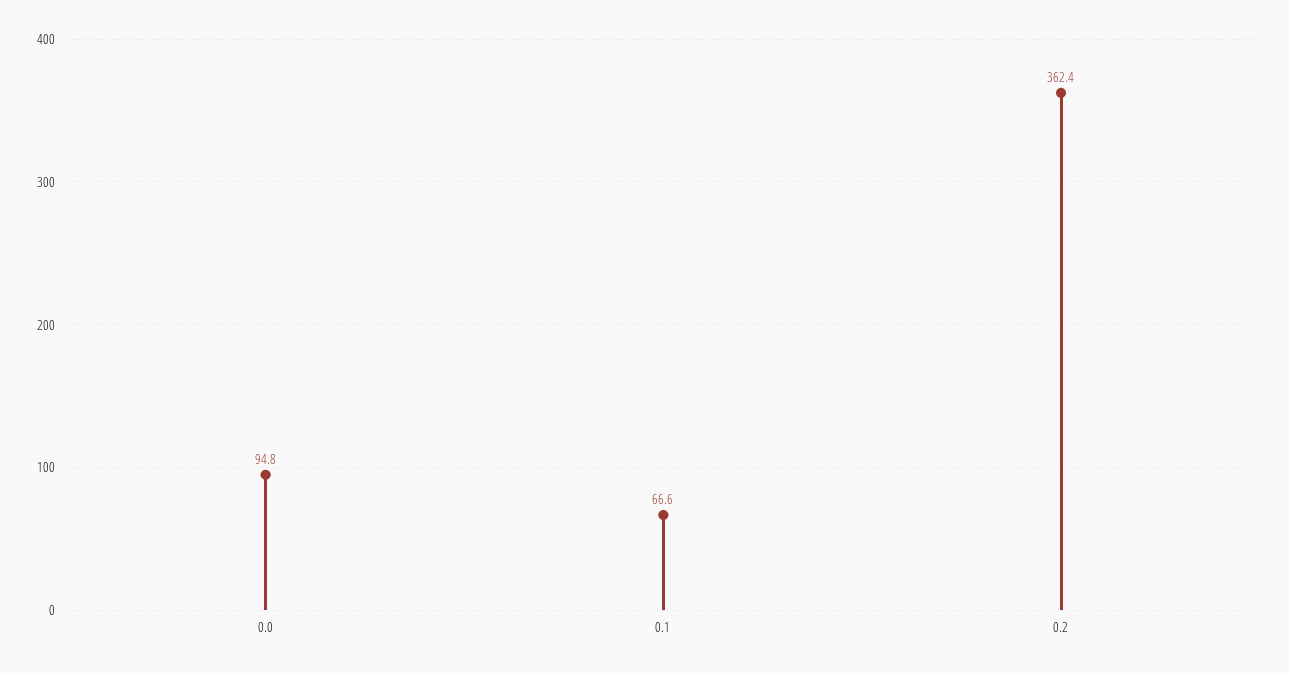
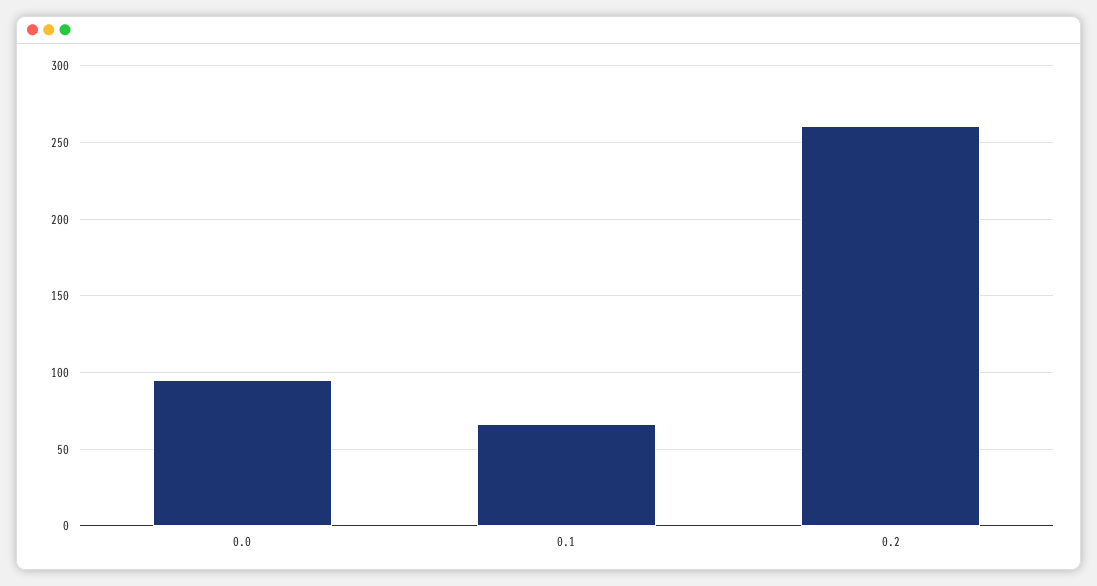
0.2: 362.4 -> 260

